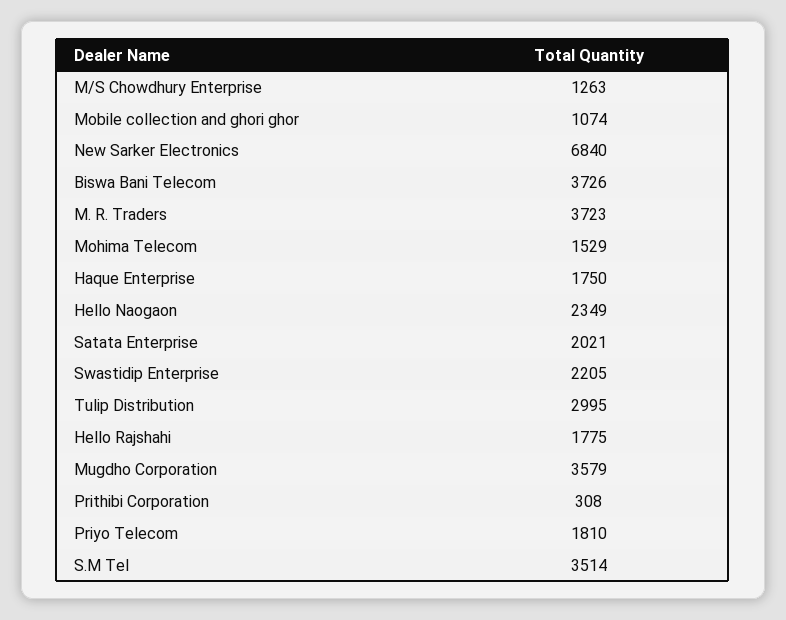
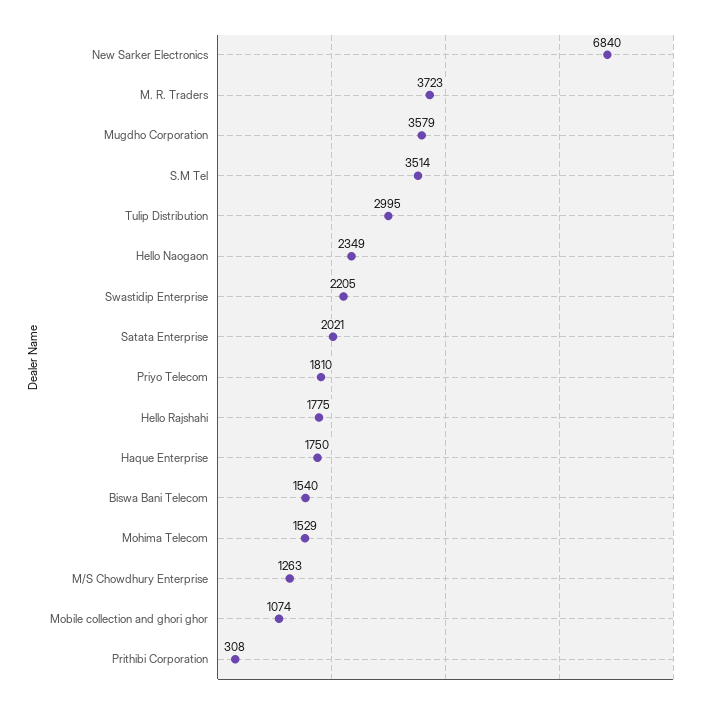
Biswa Bani Telecom: 3726 -> 1540

